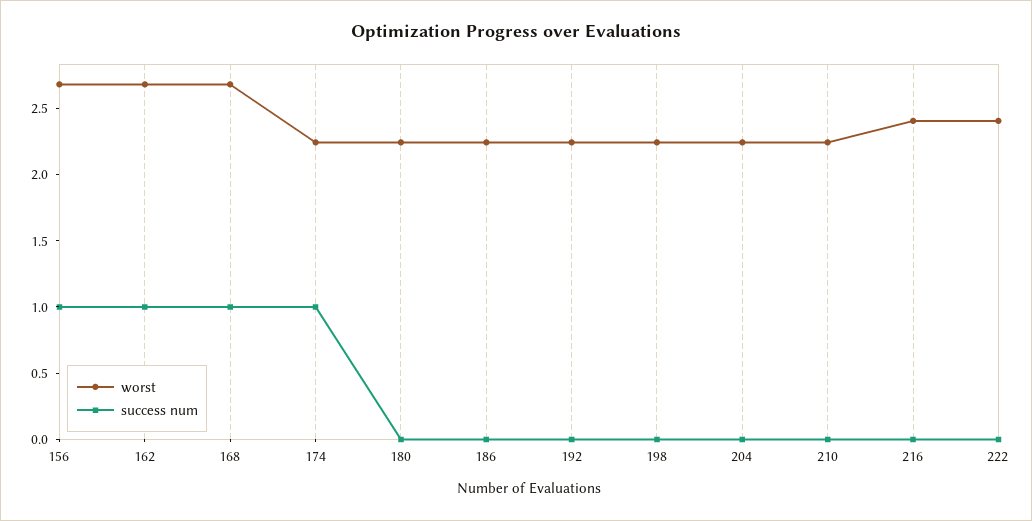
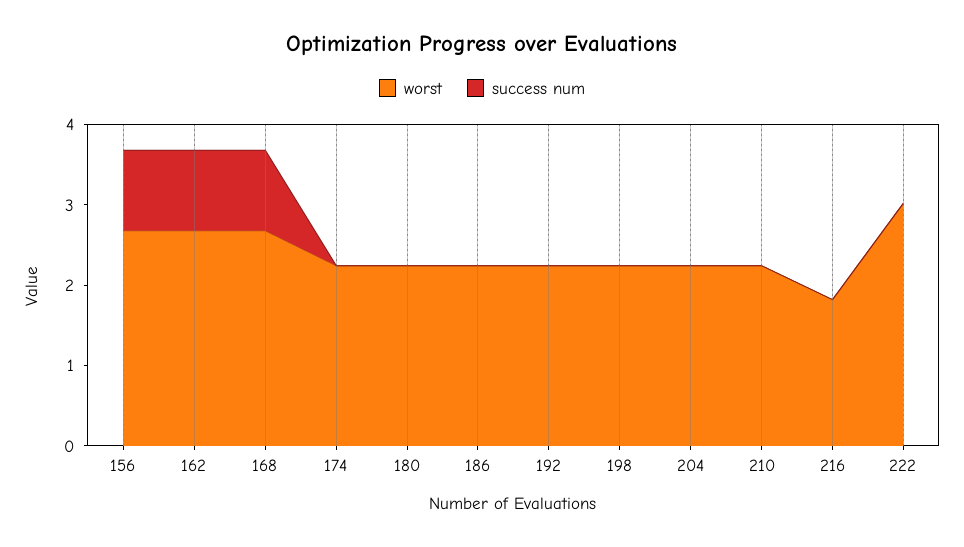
success num, 174: 1 -> 0
worst, 216: 2.4 -> 1.8
worst, 222: 2.4 -> 3

